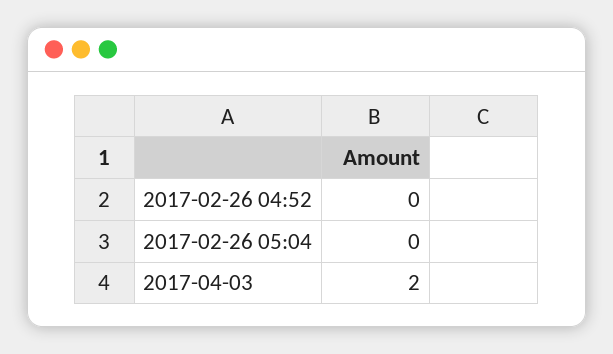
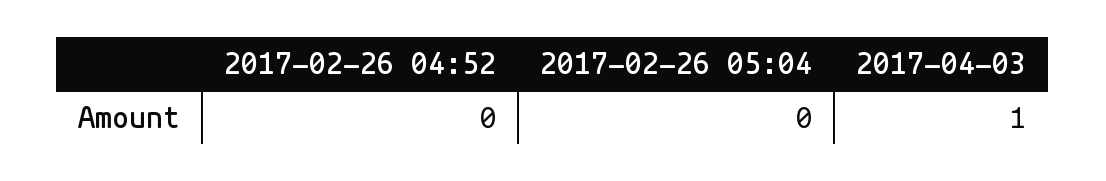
2017-04-03: 2 -> 1

